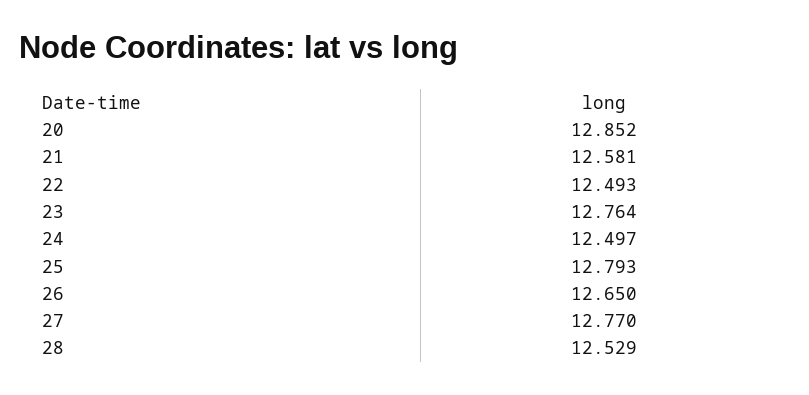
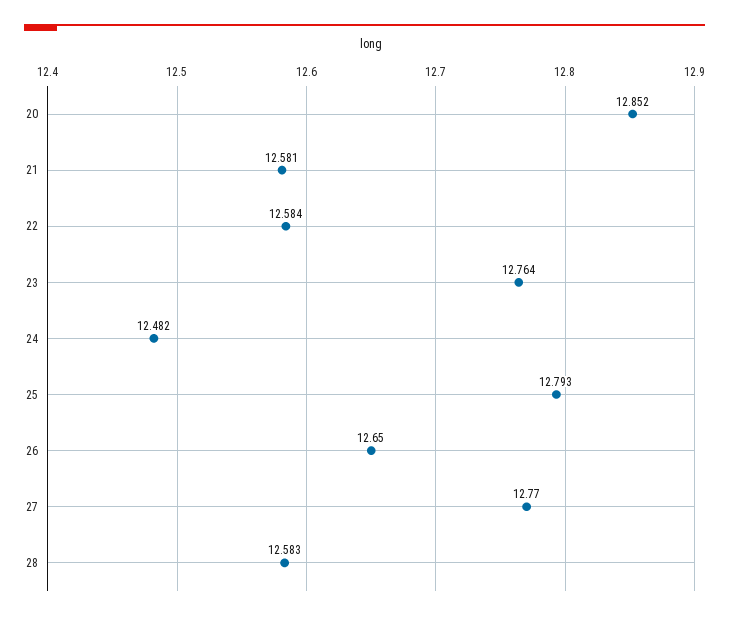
22: 12.493 -> 12.584
24: 12.497 -> 12.482
28: 12.529 -> 12.583

